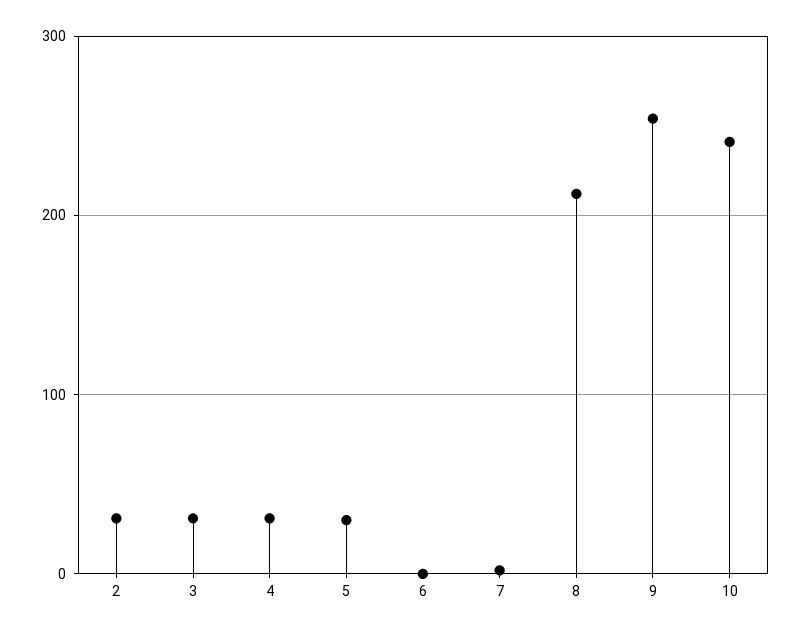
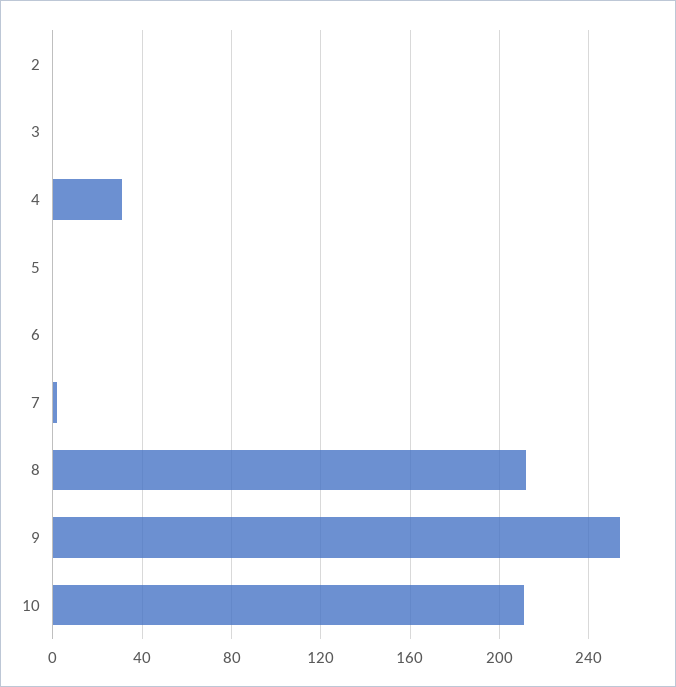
2: 30 -> 0
3: 30 -> 0
5: 30 -> 0
10: 240 -> 210

